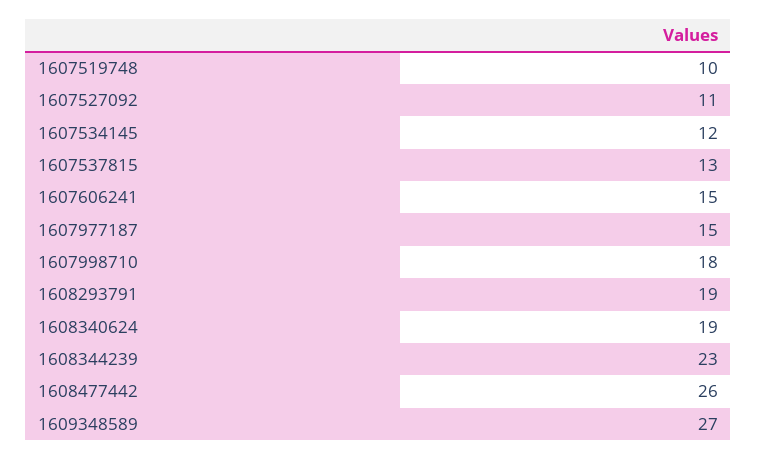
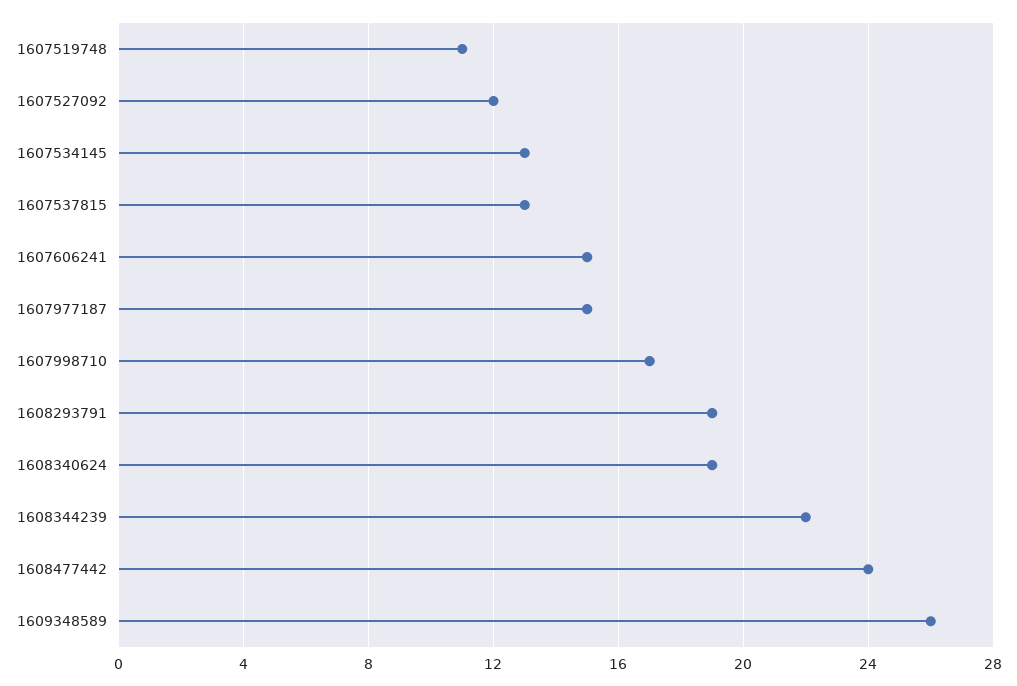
1607519748: 10 -> 11
1607527092: 11 -> 12
1607534145: 12 -> 13
1607998710: 18 -> 17
1608344239: 23 -> 22
1608477442: 26 -> 24
1609348589: 27 -> 26

